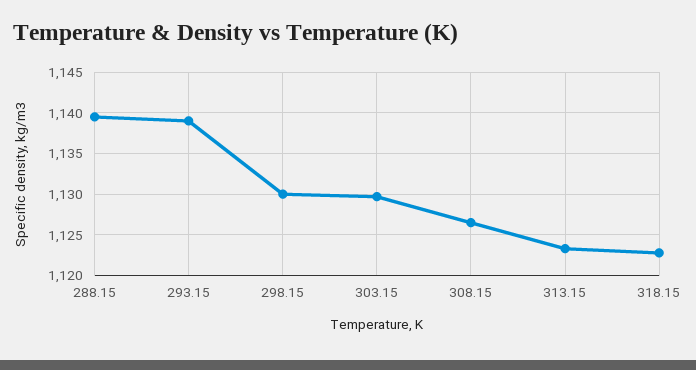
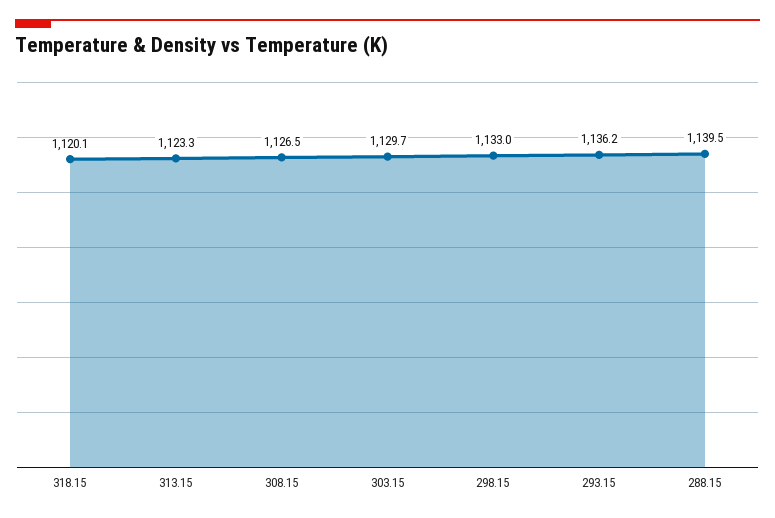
293.15: 1139 -> 1136.2
298.15: 1130 -> 1133
318.15: 1123 -> 1120.1

